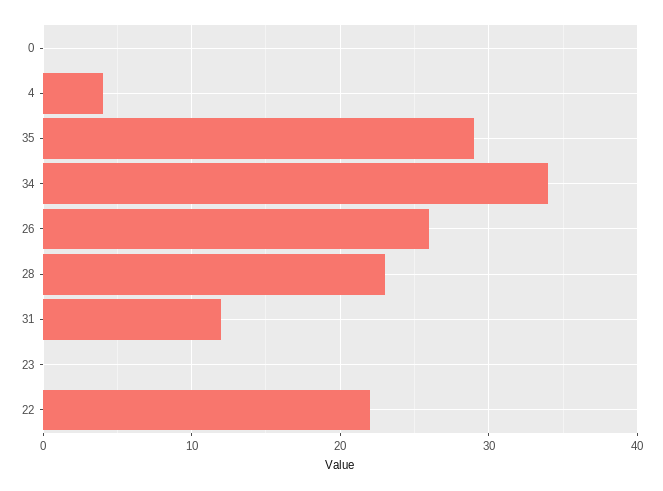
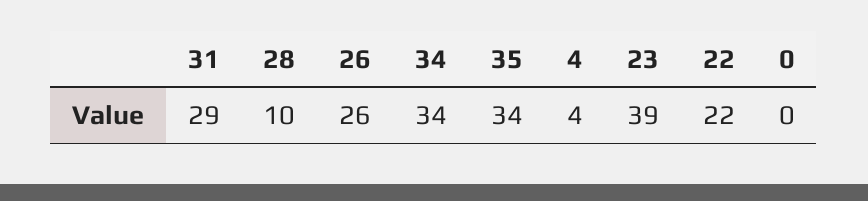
35: 29 -> 34
28: 23 -> 10
31: 12 -> 29
23: 0 -> 39

